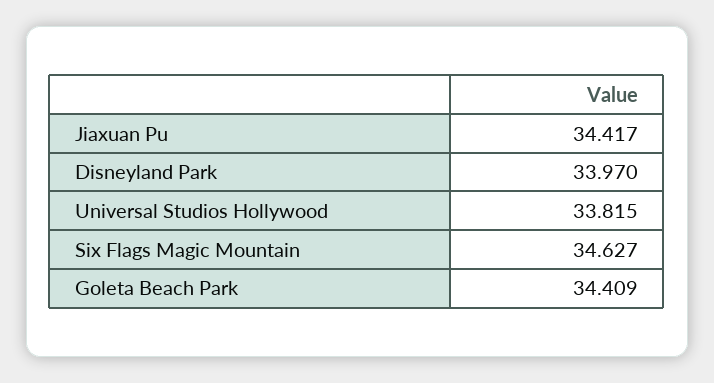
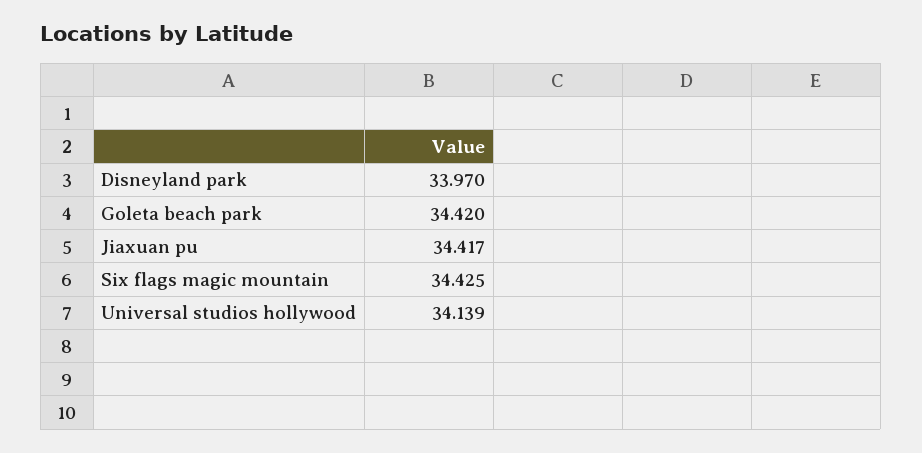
Universal Studios Hollywood: 33.815 -> 34.139
Six Flags Magic Mountain: 34.627 -> 34.425
Goleta Beach Park: 34.409 -> 34.42

